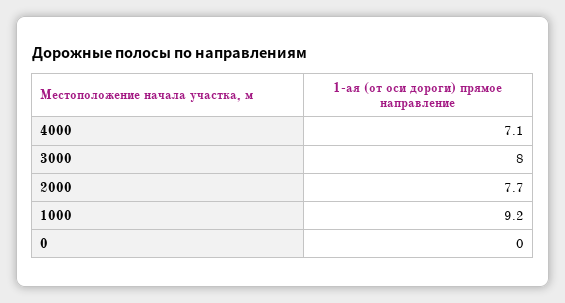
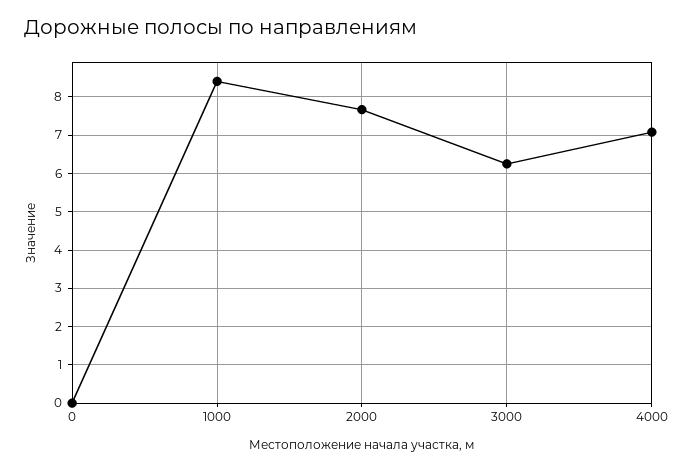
3000: 8 -> 6.2
1000: 9.2 -> 8.4

